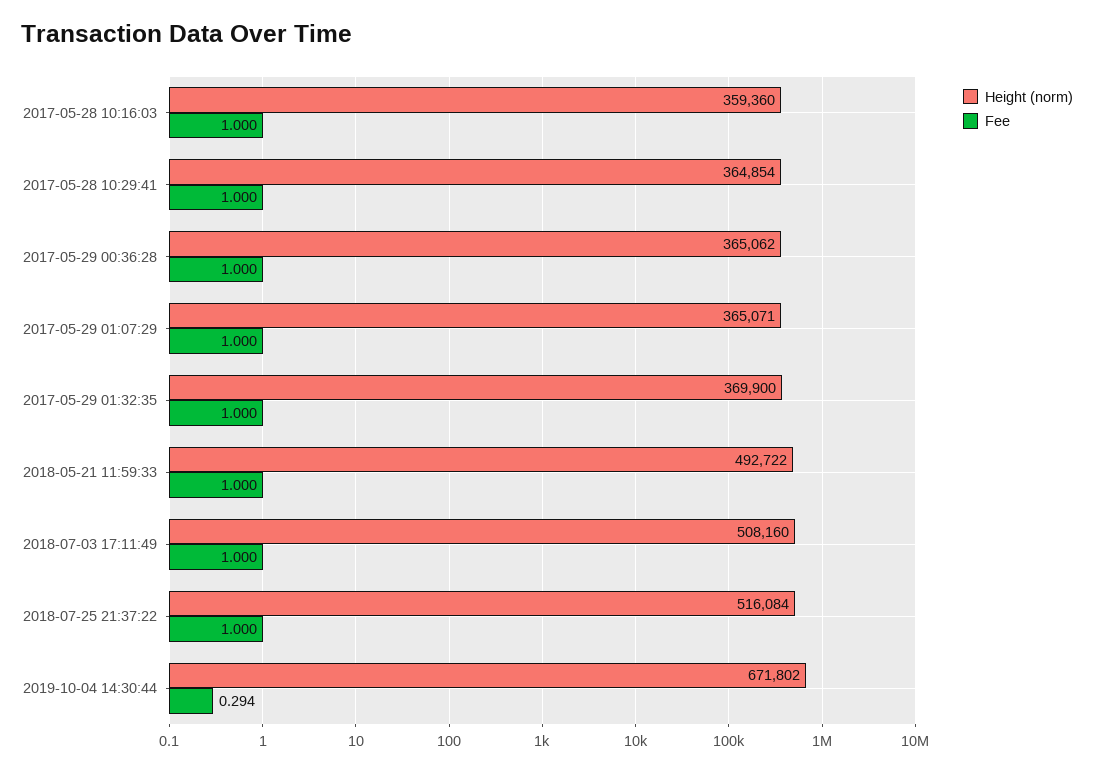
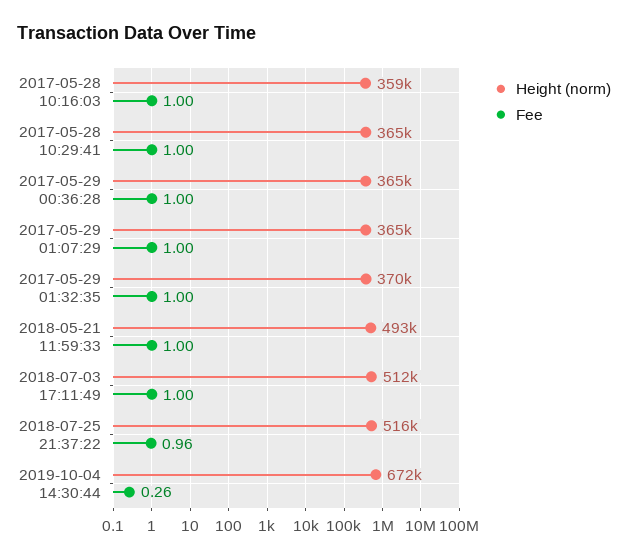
Height (norm), 2018-07-03 17:11:49: 508160 -> 512000
Fee, 2018-07-25 21:37:22: 1 -> 0.96
Fee, 2019-10-04 14:30:44: 0.294 -> 0.26

